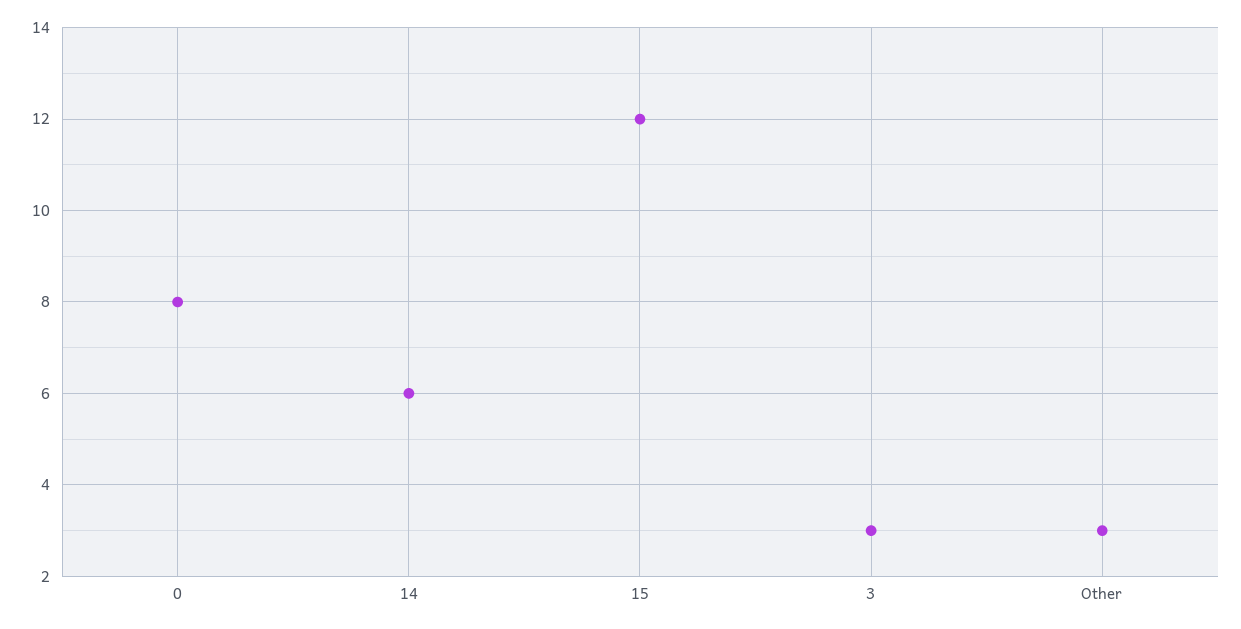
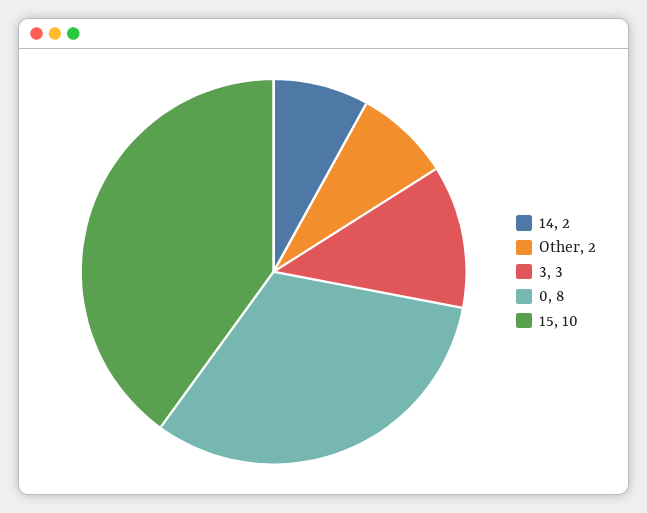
14: 6 -> 2
15: 12 -> 10
Other: 3 -> 2

